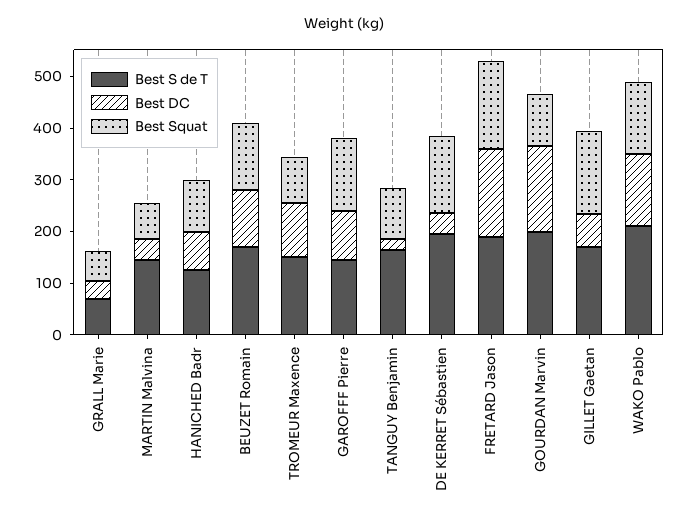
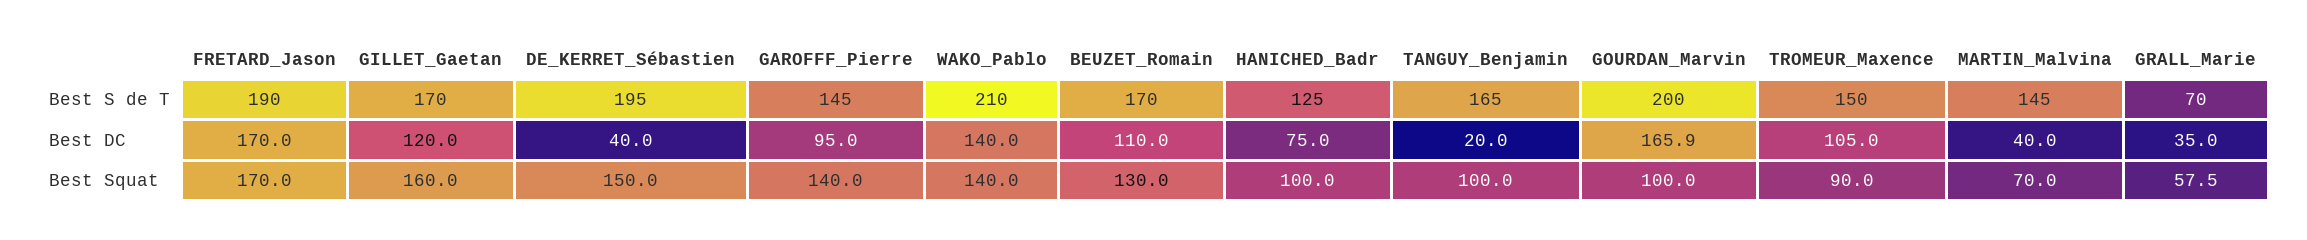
Best DC, GILLET Gaetan: 60 -> 120

